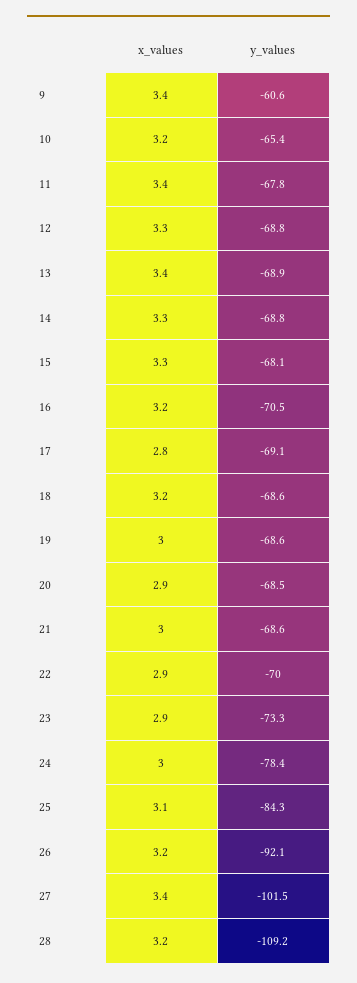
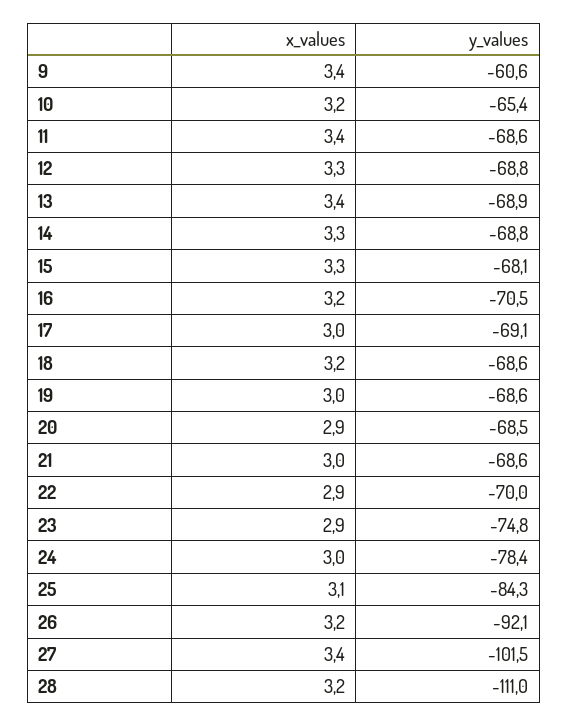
y_values, 11: -67.8 -> -68.6
x_values, 17: 2.8 -> 3
y_values, 23: -73.3 -> -74.8
y_values, 28: -109.2 -> -111

